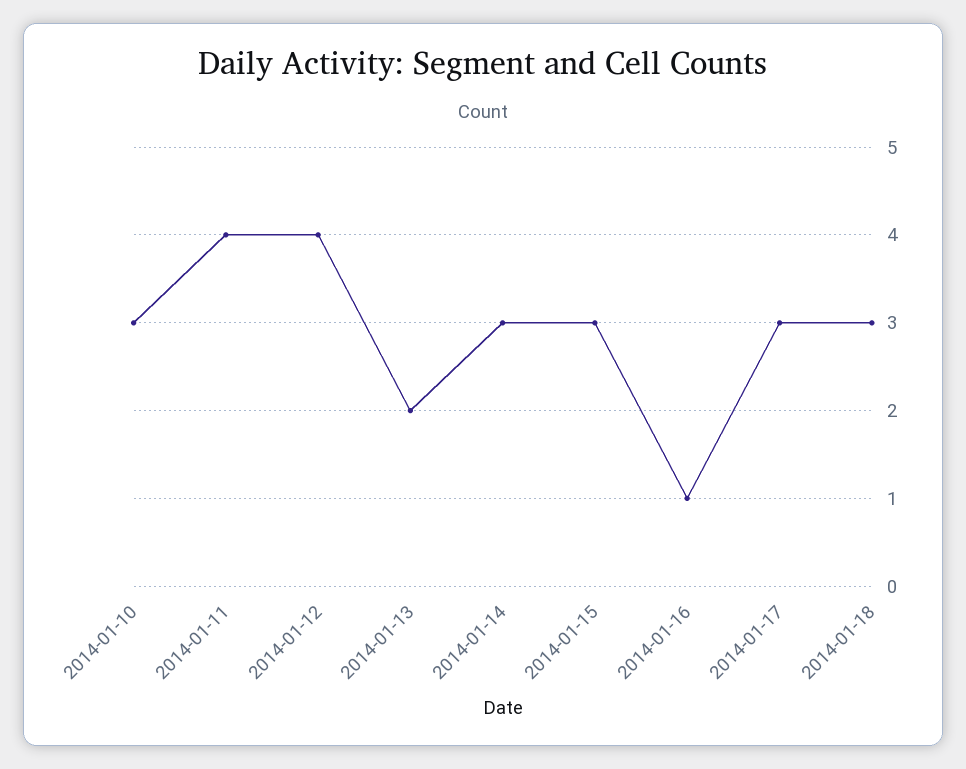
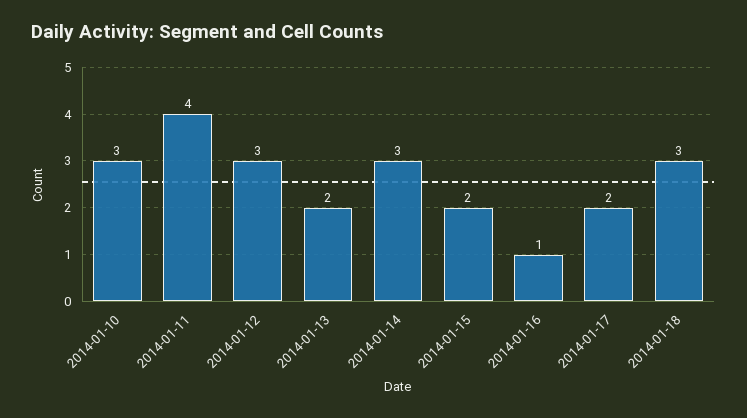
2014-01-12: 4 -> 3
2014-01-15: 3 -> 2
2014-01-17: 3 -> 2

